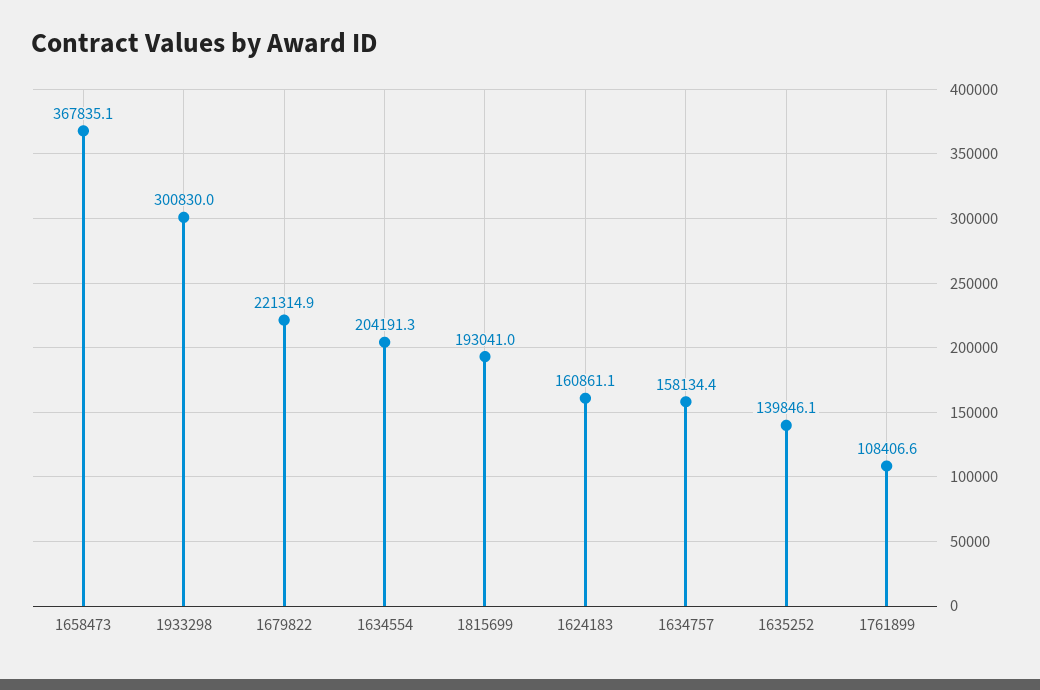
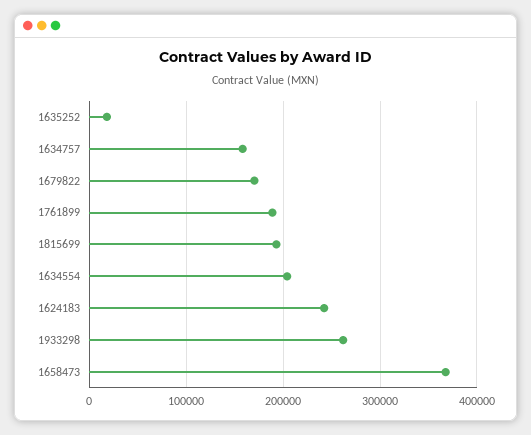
1933298: 300830 -> 260000
1679822: 221314.9 -> 170000
1624183: 160861.1 -> 240000
1635252: 139846.1 -> 20000
1761899: 108406.6 -> 190000

